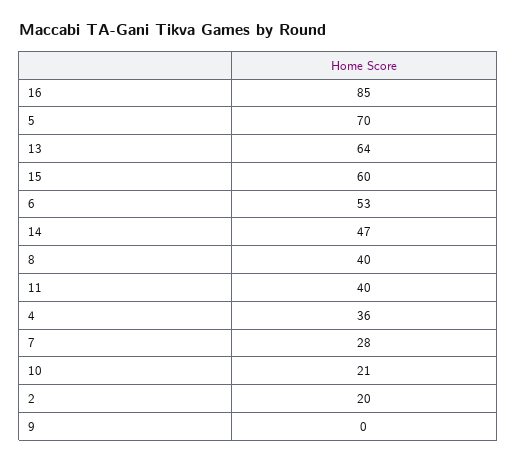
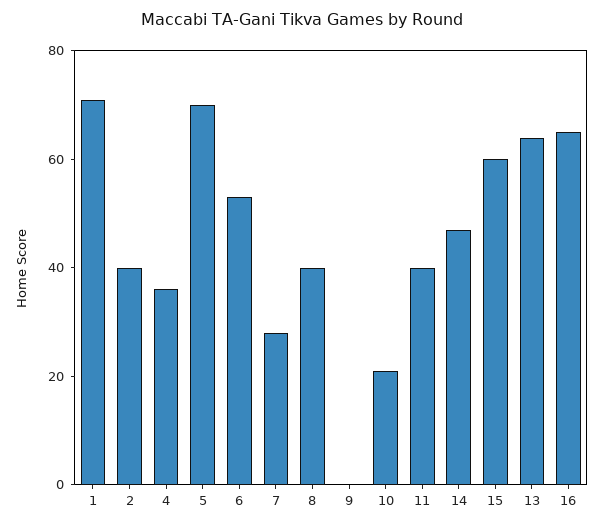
16: 85 -> 65
2: 20 -> 40
1: none -> 70

